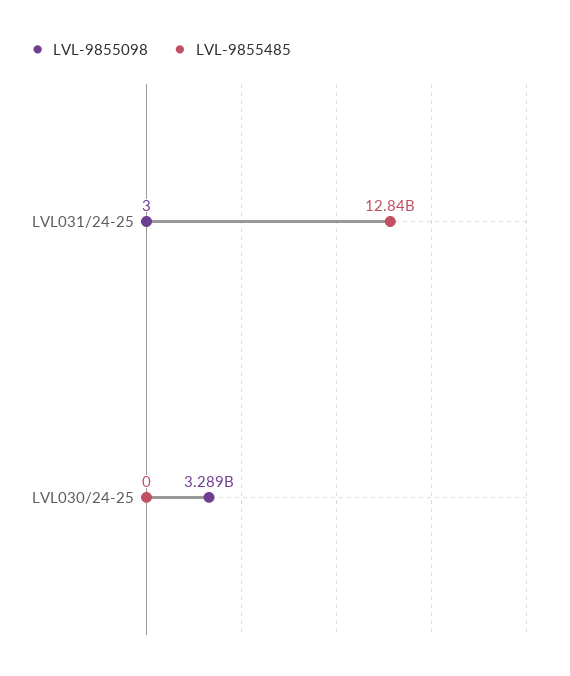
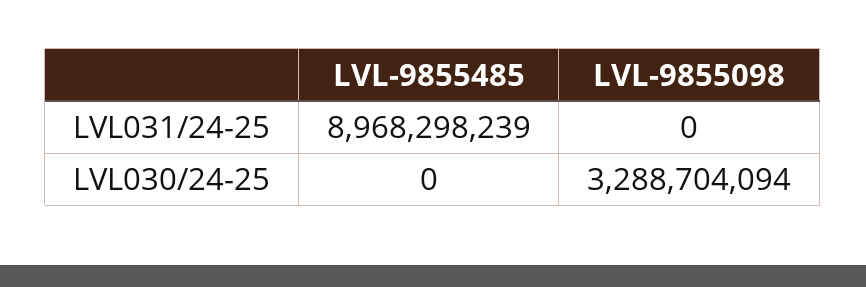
LVL-9855098, LVL031/24-25: 3 -> 0
LVL-9855485, LVL031/24-25: 12840000000 -> 8968298239

